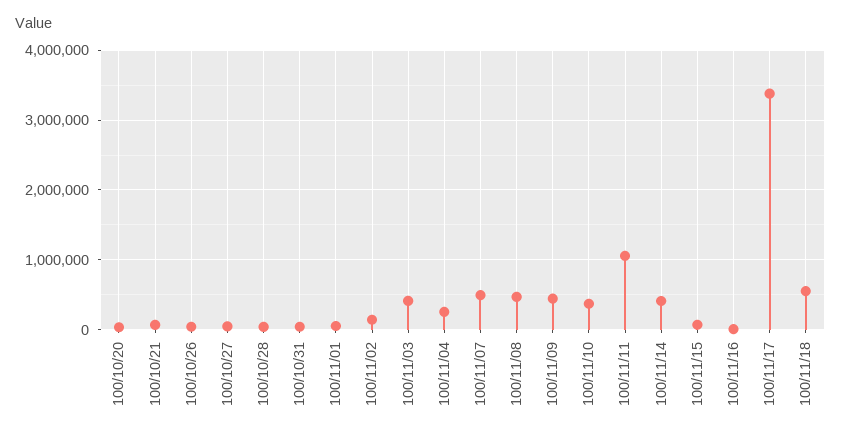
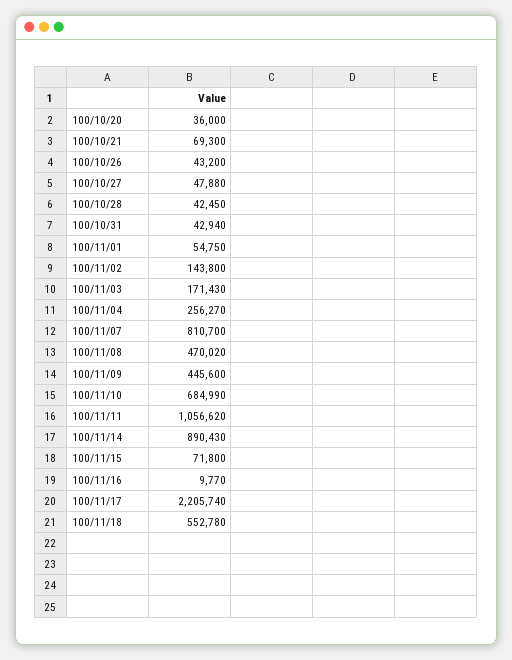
100/11/03: 400000 -> 171430
100/11/07: 500000 -> 810700
100/11/10: 400000 -> 684990
100/11/14: 400000 -> 890430
100/11/17: 3400000 -> 2205740

